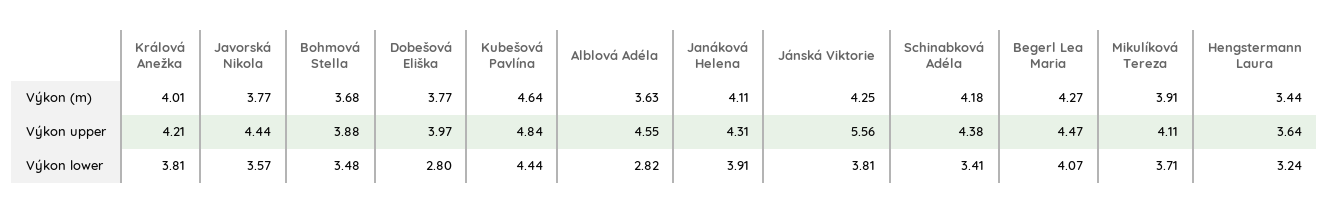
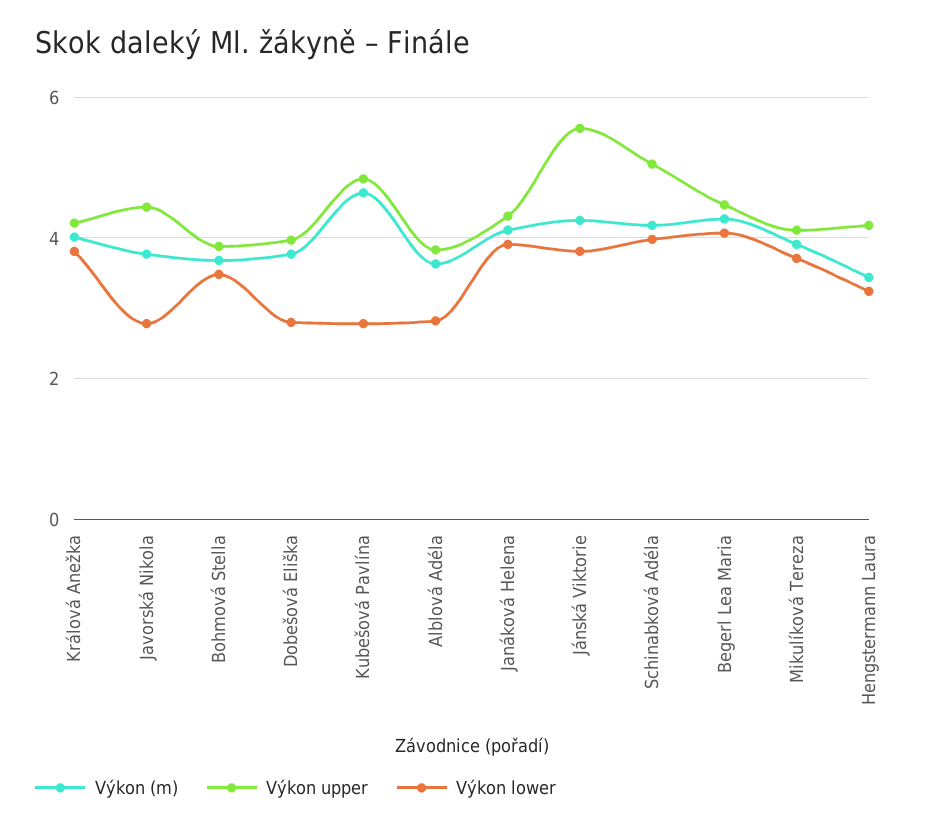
Výkon upper, Alblová Adéla: 4.55 -> 3.8
Výkon upper, Schinabková Adéla: 4.38 -> 5
Výkon upper, Hengstermann Laura: 3.64 -> 4.2
Výkon lower, Javorská Nikola: 3.57 -> 2.8
Výkon lower, Kubešová Pavlína: 4.44 -> 2.8
Výkon lower, Schinabková Adéla: 3.41 -> 4

